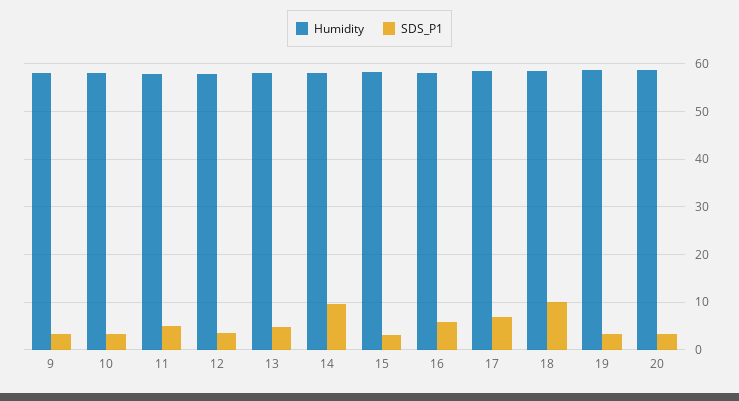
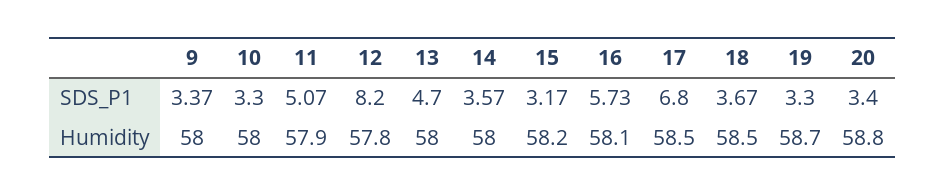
SDS_P1, 12: 4 -> 8.2
SDS_P1, 14: 10 -> 3.57
SDS_P1, 18: 10 -> 3.67

